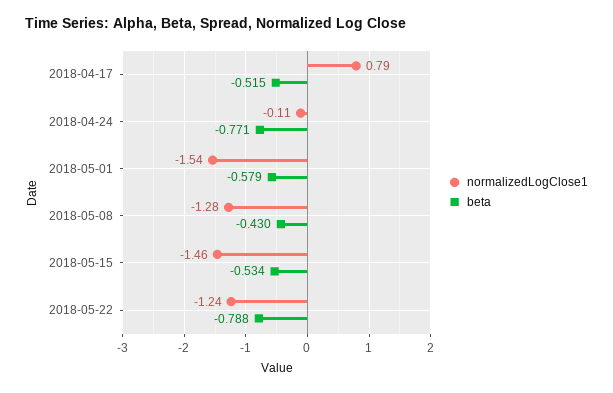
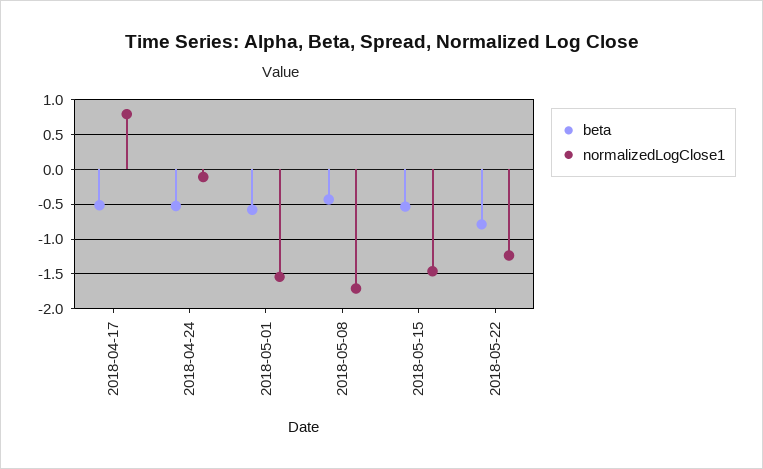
beta, 2018-04-24: -0.771 -> -0.5
normalizedLogClose1, 2018-05-08: -1.28 -> -1.7

